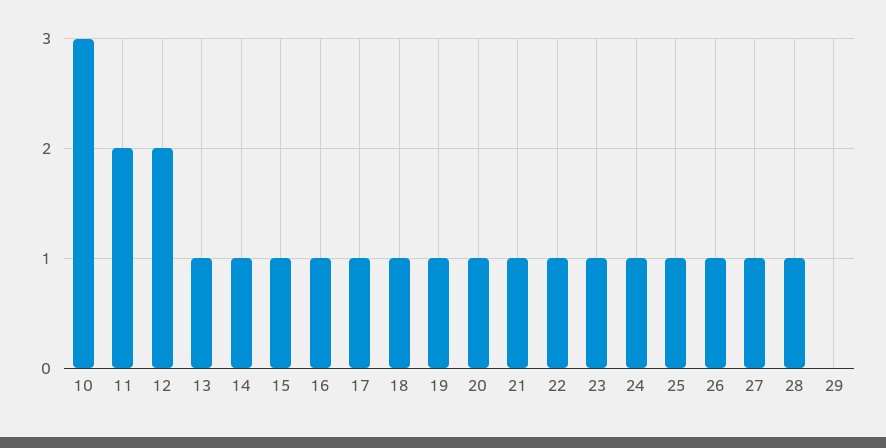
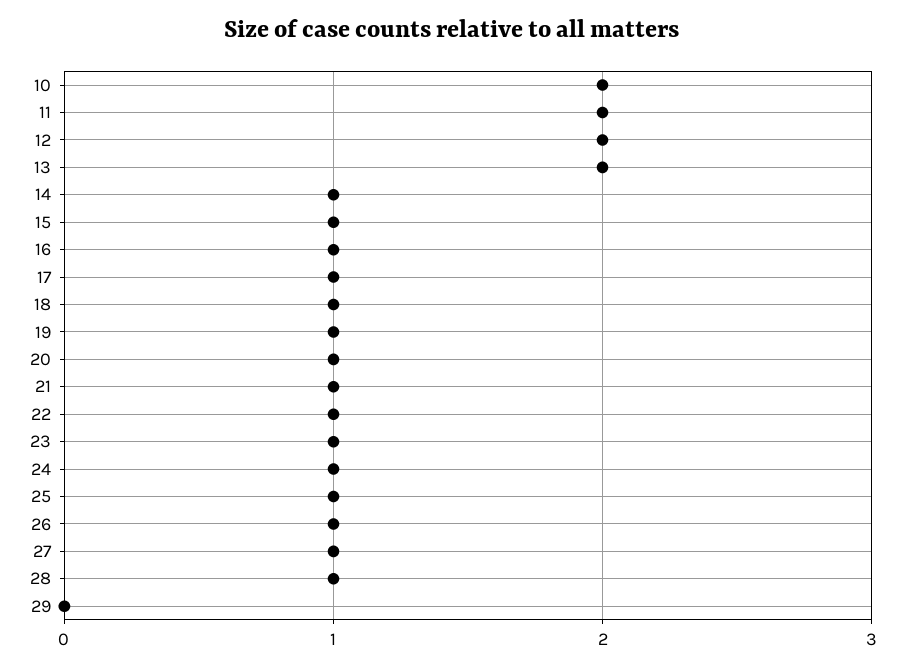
10: 3 -> 2
13: 1 -> 2

